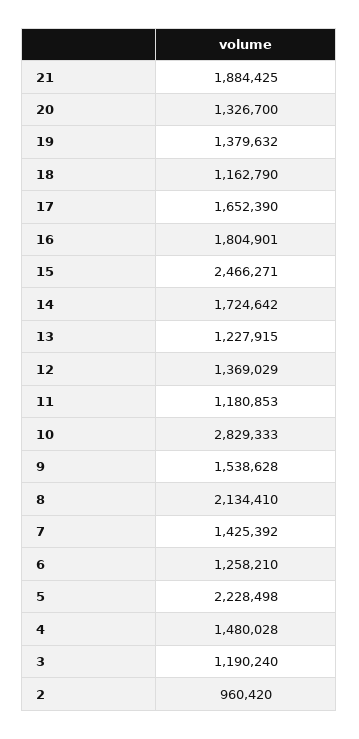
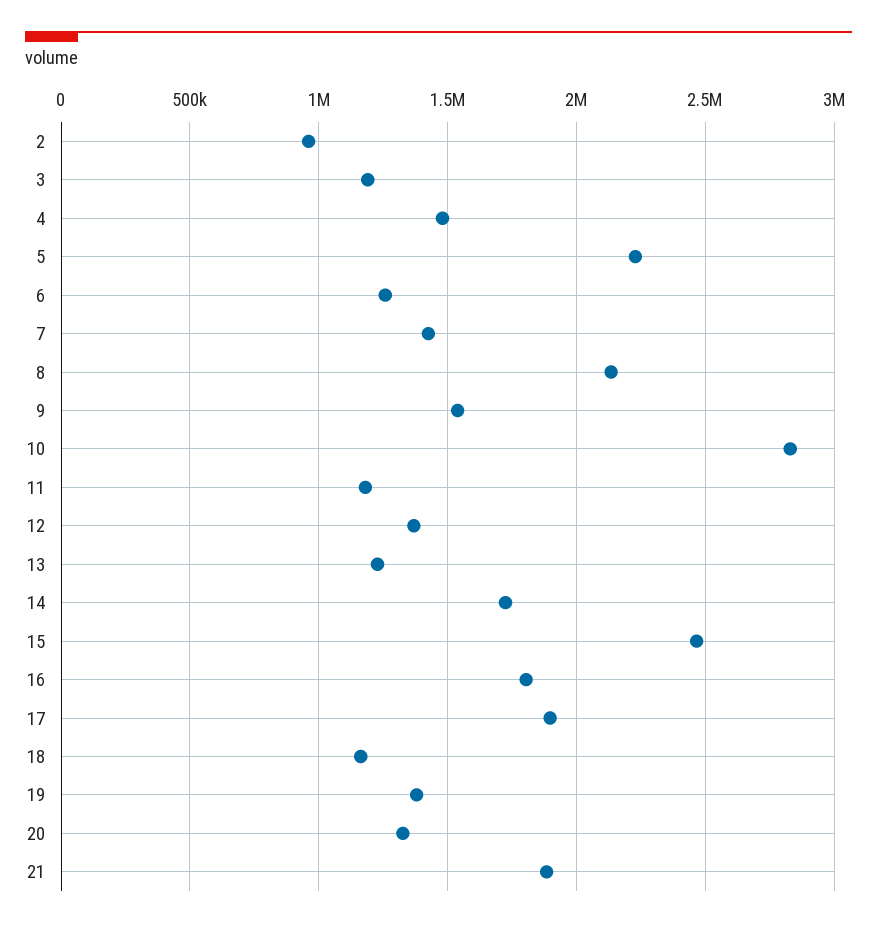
17: 1652390 -> 1900000

